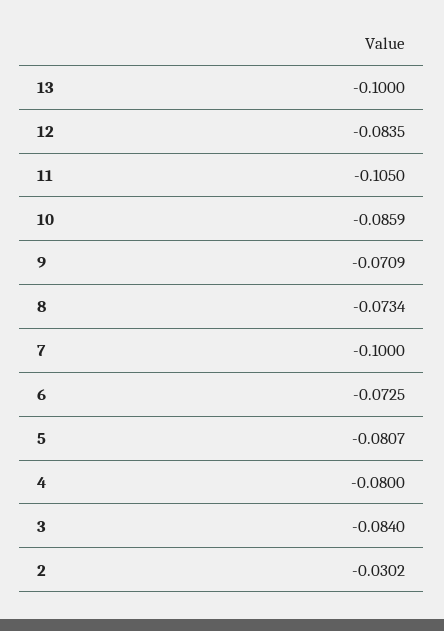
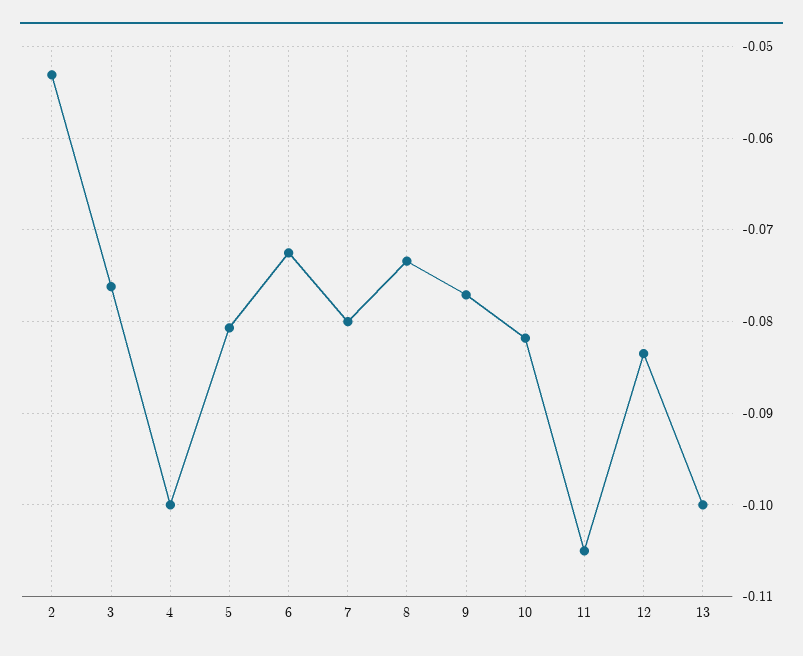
10: -0.0859 -> -0.082
9: -0.0709 -> -0.077
7: -0.1 -> -0.08
4: -0.08 -> -0.1
3: -0.084 -> -0.076
2: -0.0302 -> -0.053

